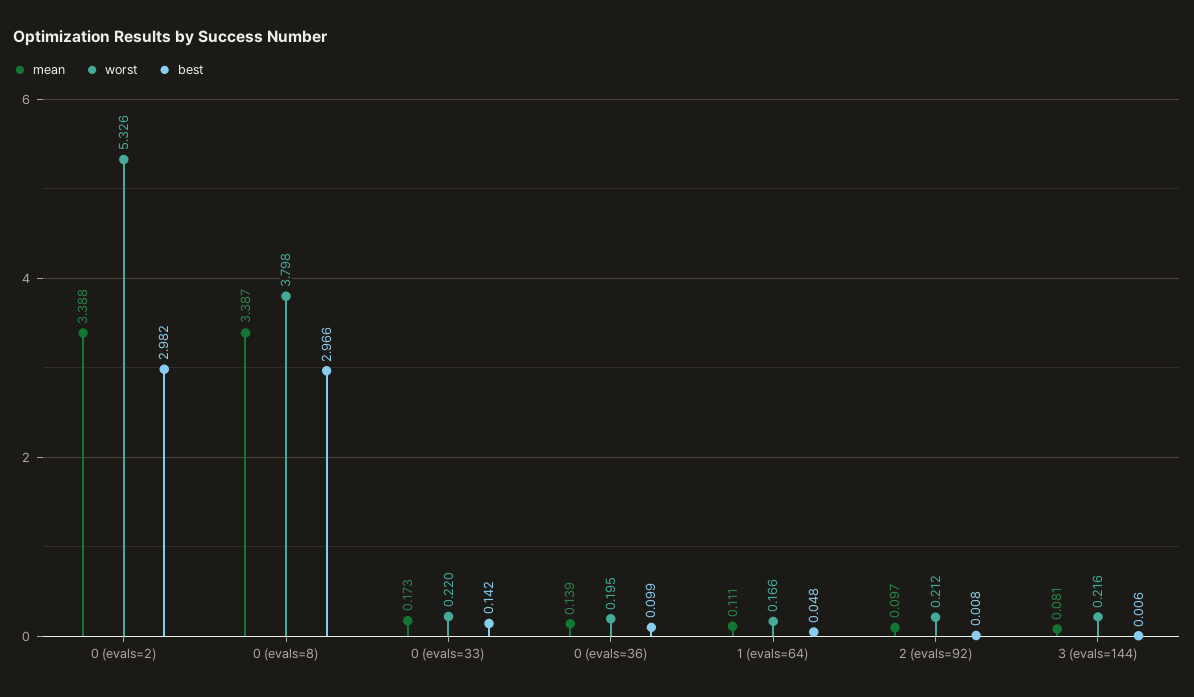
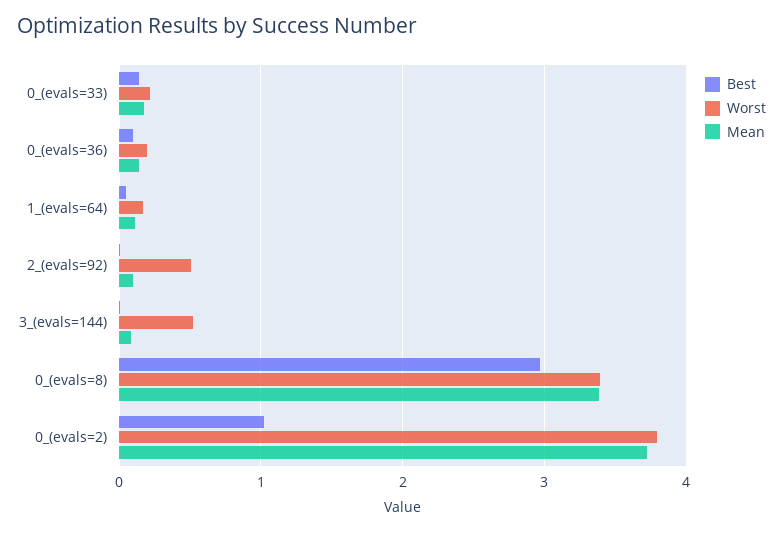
mean, 0 (evals=2): 3.388 -> 3.7
worst, 0 (evals=2): 5.326 -> 3.8
best, 0 (evals=2): 2.982 -> 1
worst, 0 (evals=8): 3.798 -> 3.4
worst, 2 (evals=92): 0.212 -> 0.5
worst, 3 (evals=144): 0.216 -> 0.5

